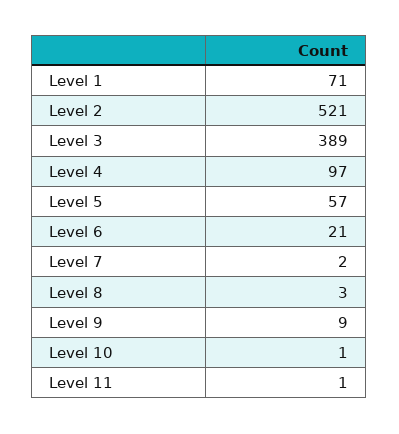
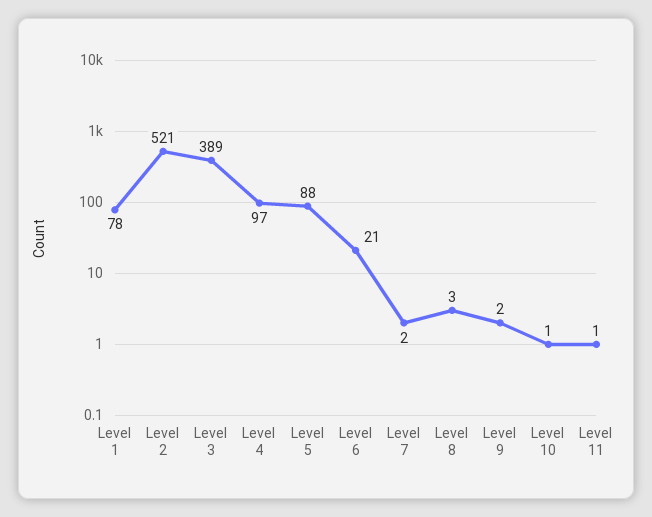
Level 1: 71 -> 78
Level 5: 57 -> 88
Level 9: 9 -> 2

